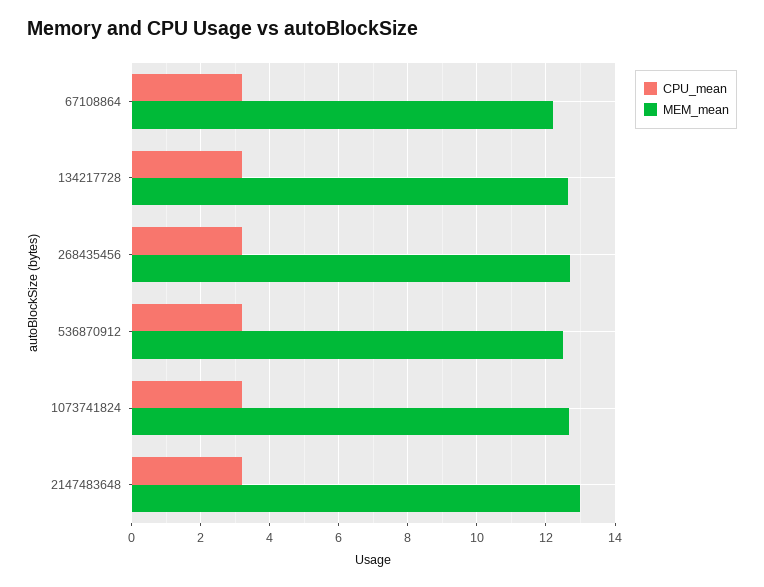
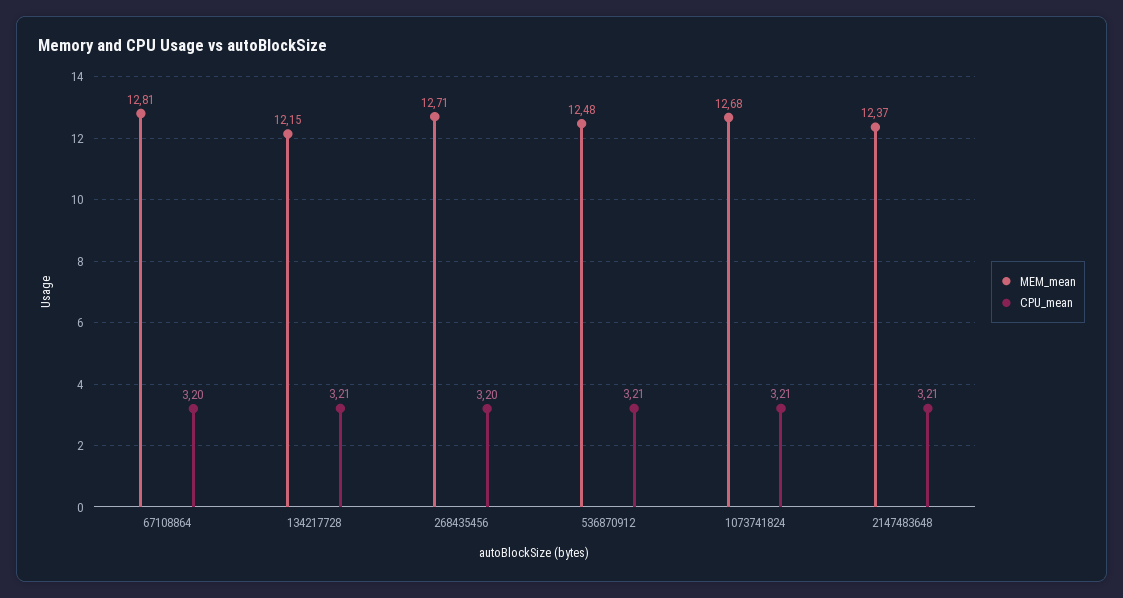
MEM_mean, 67108864: 12.2 -> 12.81
MEM_mean, 134217728: 12.6 -> 12.15
MEM_mean, 2147483648: 13 -> 12.37

